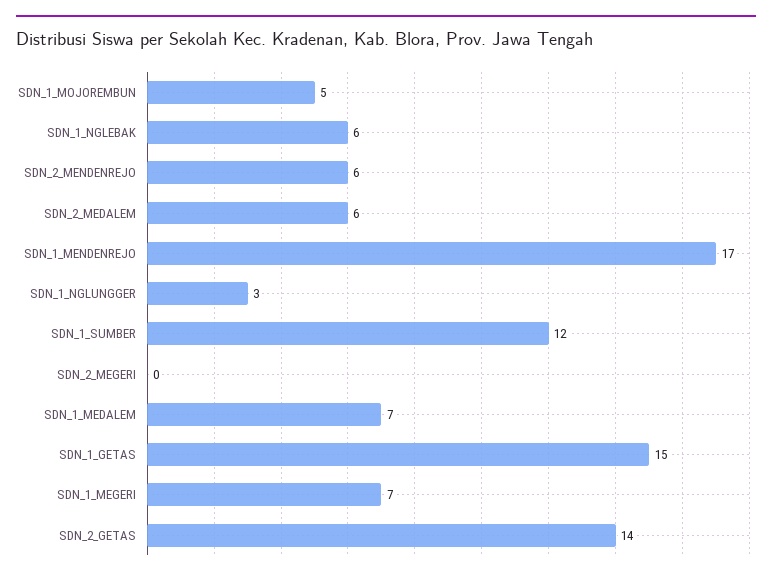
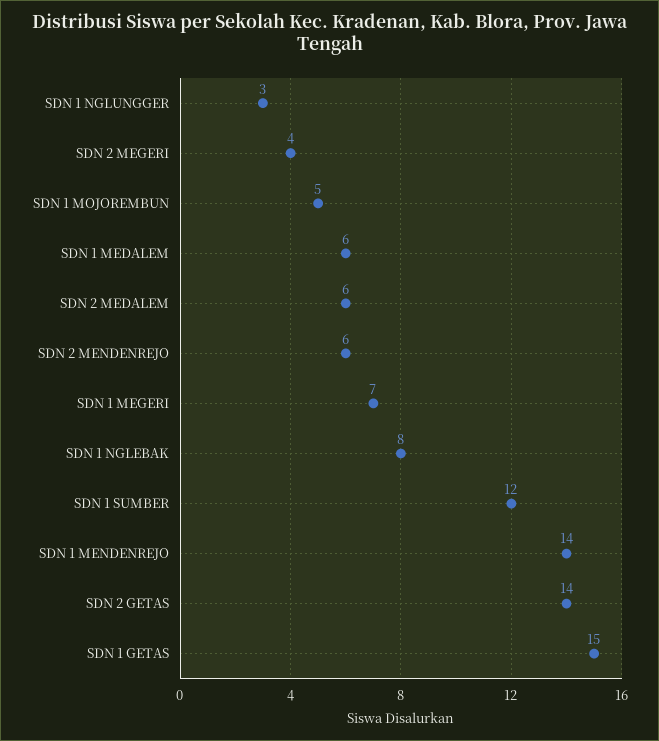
SDN_1_NGLEBAK: 6 -> 8
SDN_1_MENDENREJO: 17 -> 14
SDN_2_MEGERI: 0 -> 4
SDN_1_MEDALEM: 7 -> 6

